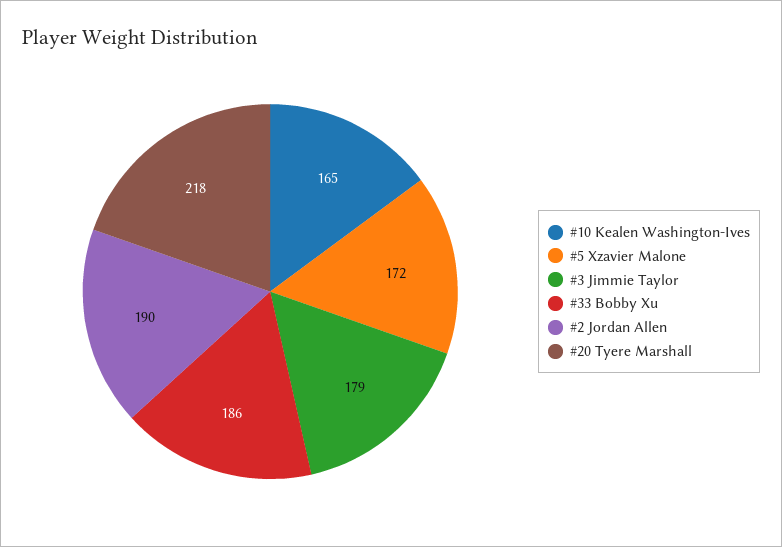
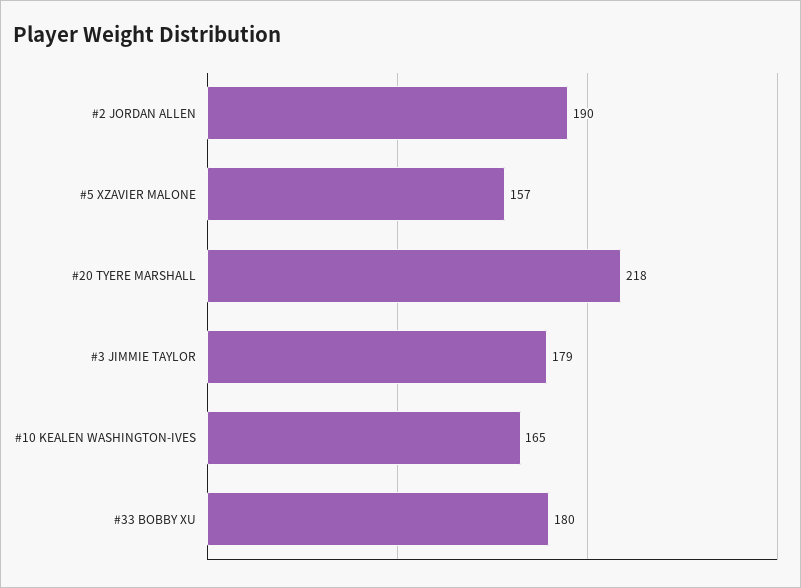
#5 Xzavier Malone: 172 -> 157
#33 Bobby Xu: 186 -> 180

